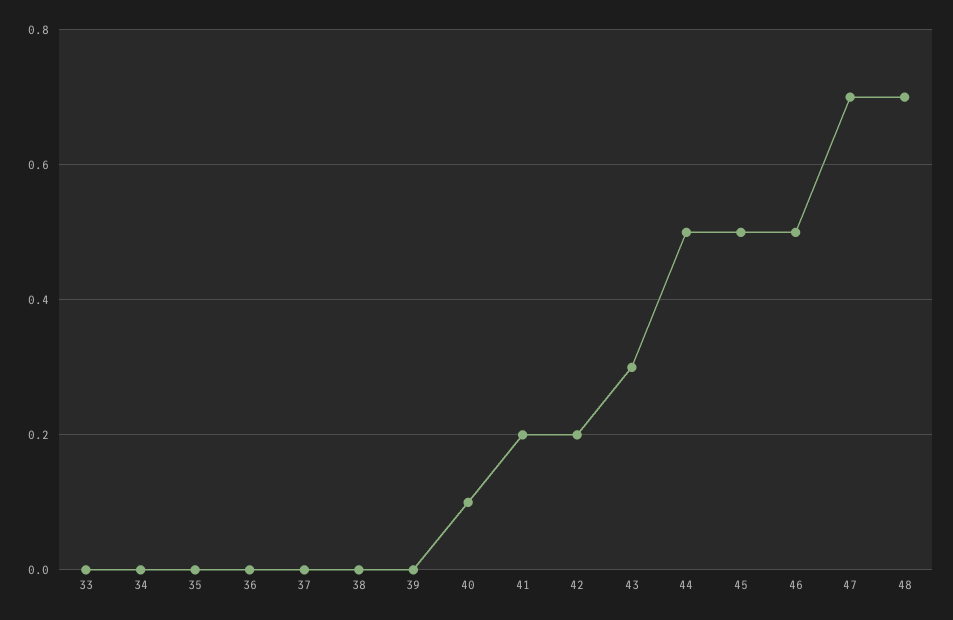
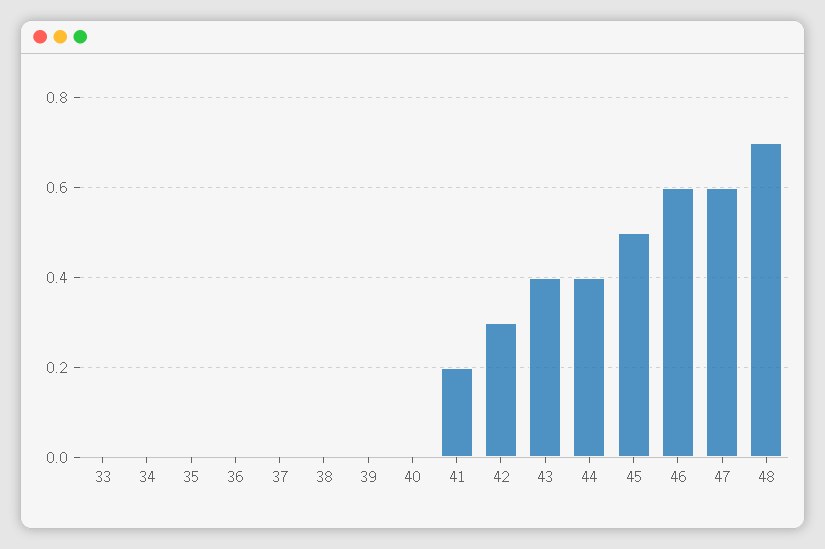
40: 0.1 -> 0
42: 0.2 -> 0.3
43: 0.3 -> 0.4
44: 0.5 -> 0.4
46: 0.5 -> 0.6
47: 0.7 -> 0.6

